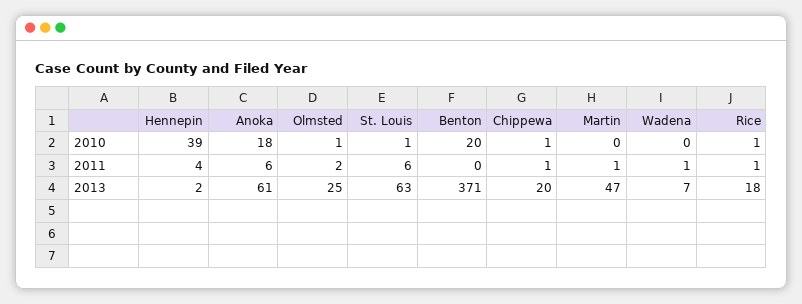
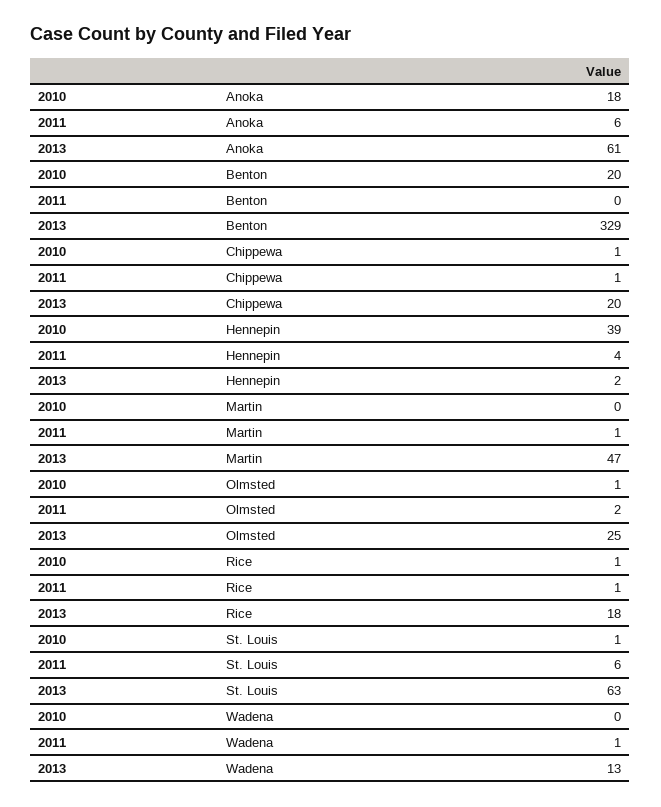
Benton, 2013: 371 -> 329
Wadena, 2013: 7 -> 13

